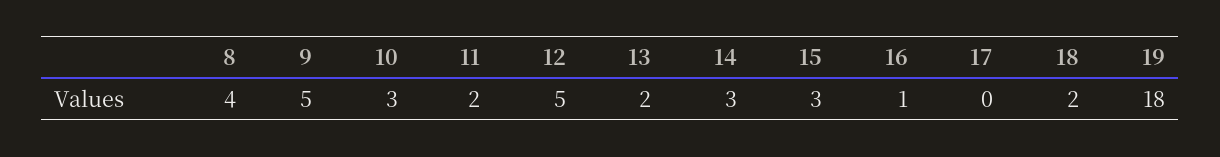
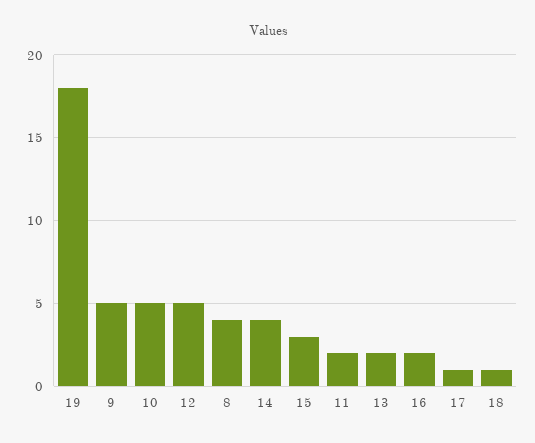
10: 3 -> 5
14: 3 -> 4
16: 1 -> 2
17: 0 -> 1
18: 2 -> 1

